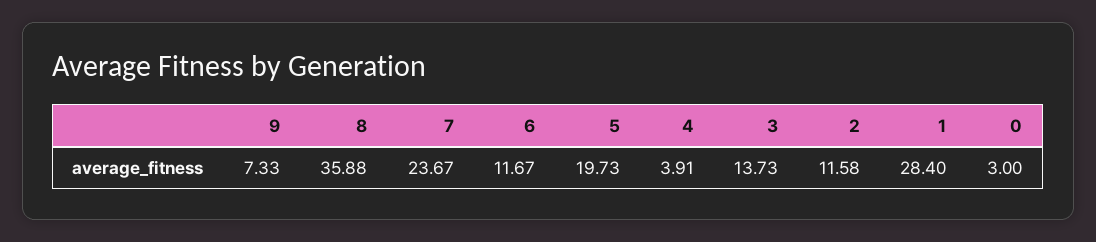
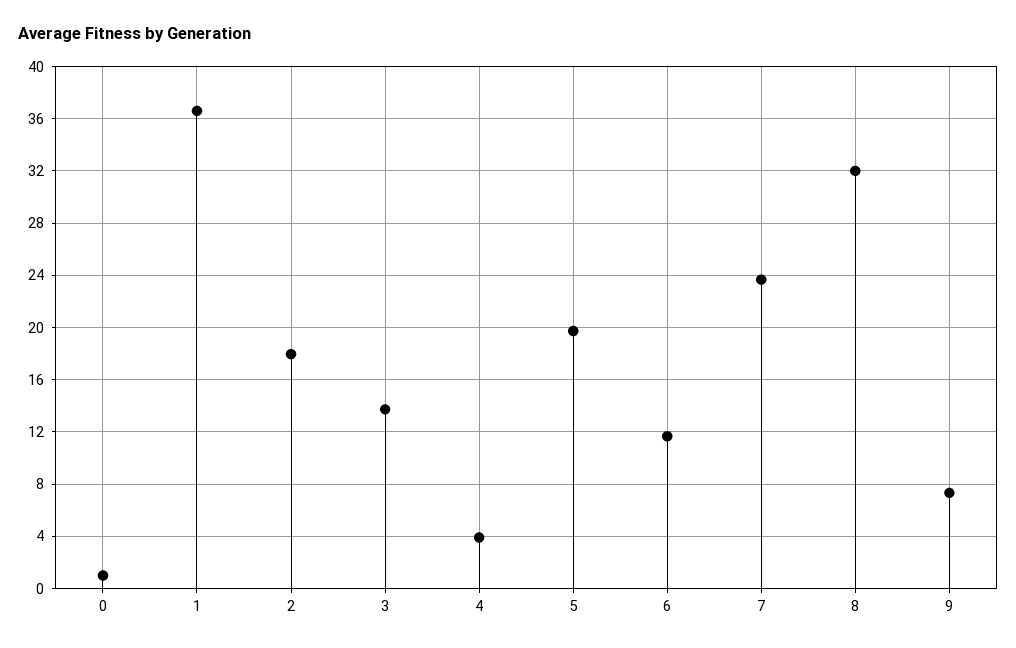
8: 35.88 -> 32
2: 11.58 -> 18
1: 28.4 -> 36.5
0: 3 -> 1

